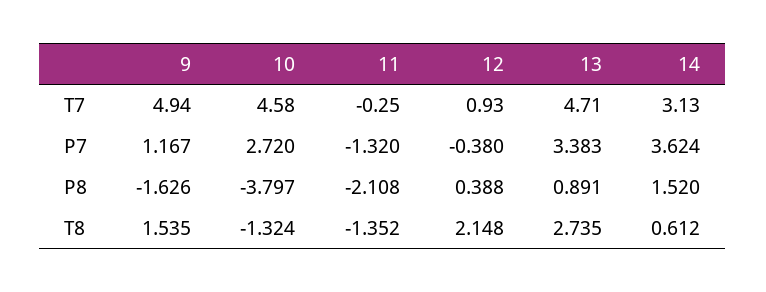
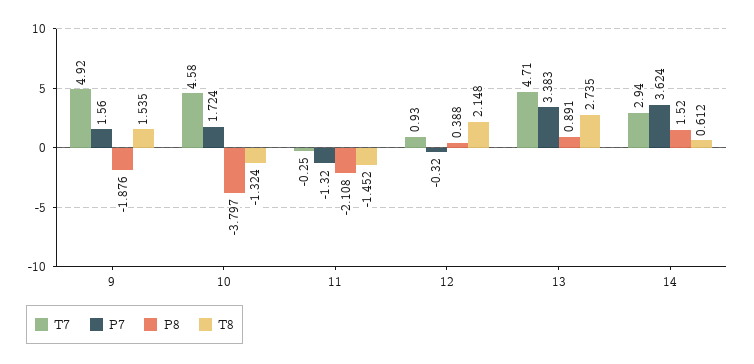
T7, 9: 4.94 -> 4.92
T7, 14: 3.13 -> 2.94
P7, 9: 1.167 -> 1.56
P7, 10: 2.72 -> 1.724
P7, 12: -0.38 -> -0.32
P8, 9: -1.626 -> -1.876
T8, 11: -1.352 -> -1.452

